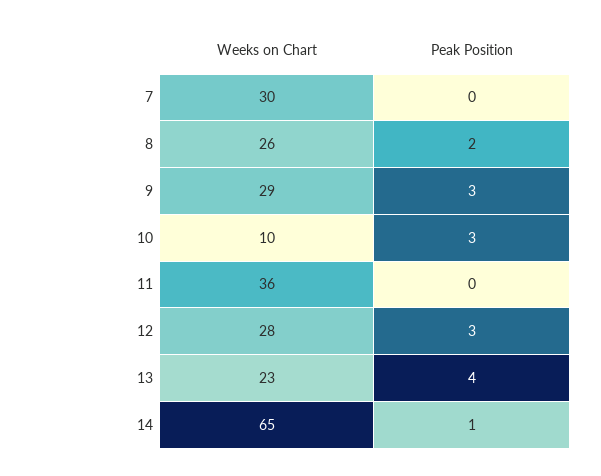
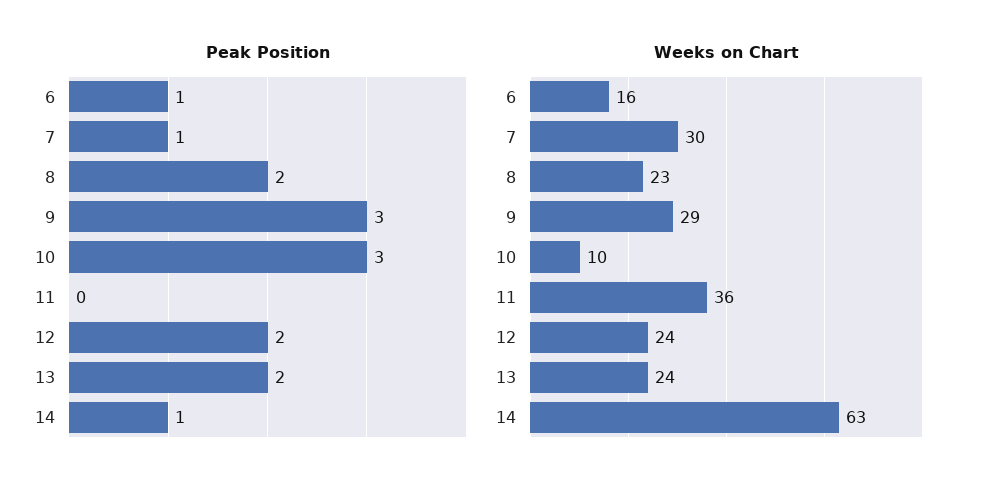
Peak Position, 7: 0 -> 1
Weeks on Chart, 8: 26 -> 23
Weeks on Chart, 12: 28 -> 24
Peak Position, 12: 3 -> 2
Weeks on Chart, 13: 23 -> 24
Peak Position, 13: 4 -> 2
Weeks on Chart, 14: 65 -> 63
Peak Position, 6: none -> 1
Weeks on Chart, 6: none -> 16

